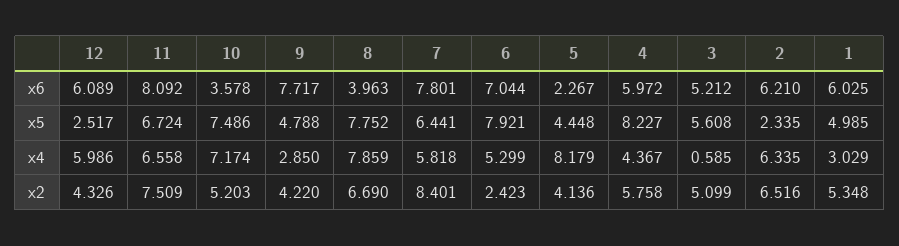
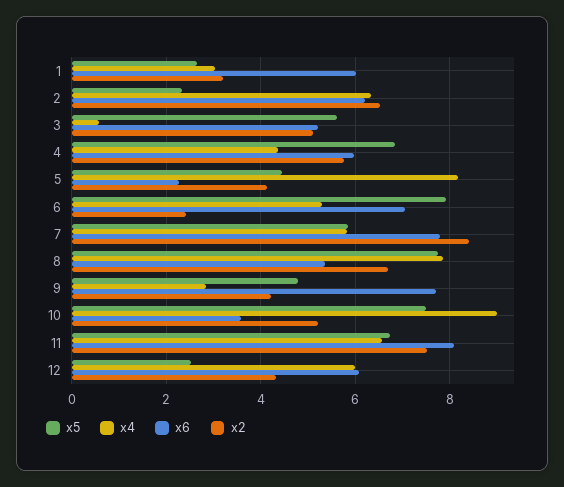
x6, 8: 3.963 -> 5.4
x5, 7: 6.441 -> 5.8
x5, 4: 8.227 -> 6.8
x5, 1: 4.985 -> 2.6
x4, 10: 7.174 -> 9
x2, 1: 5.348 -> 3.2

